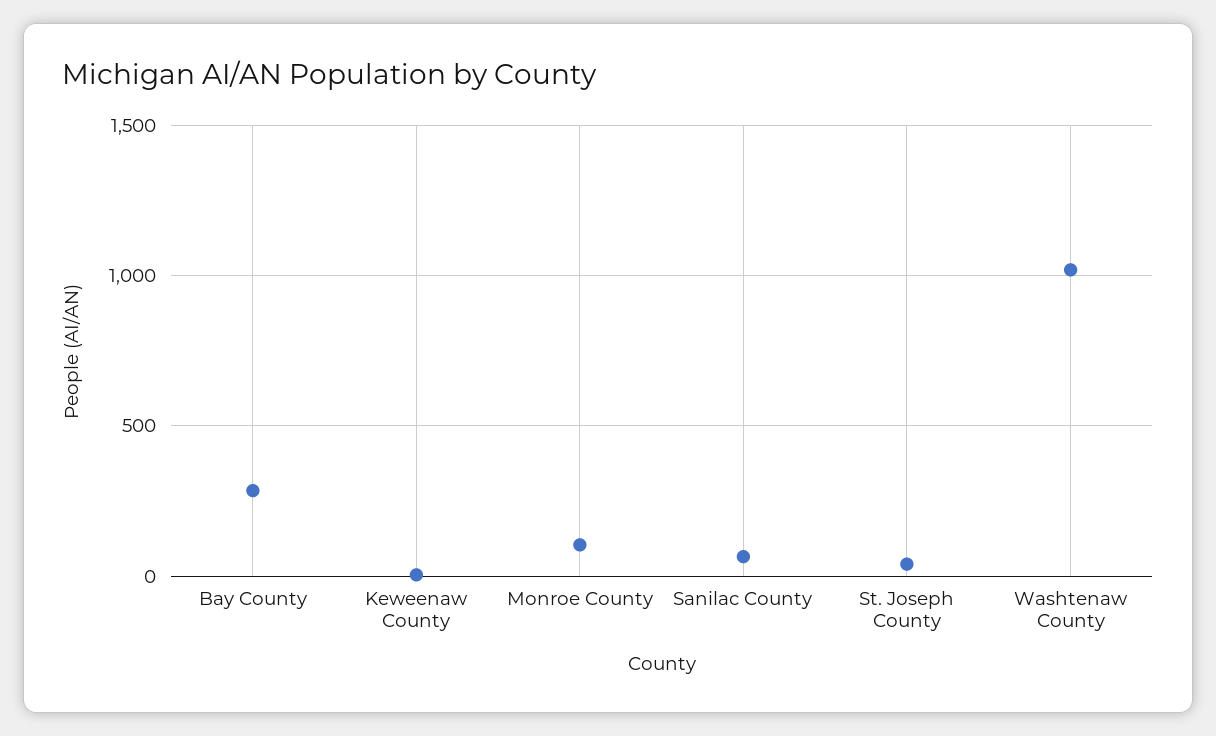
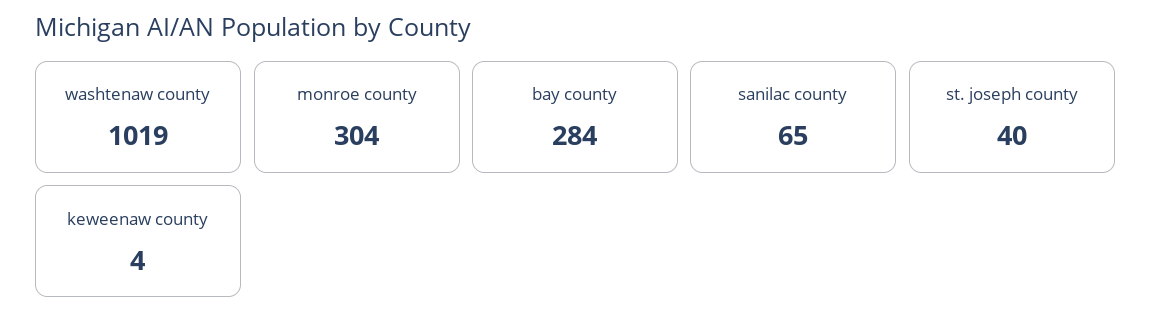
Monroe County: 100 -> 304

